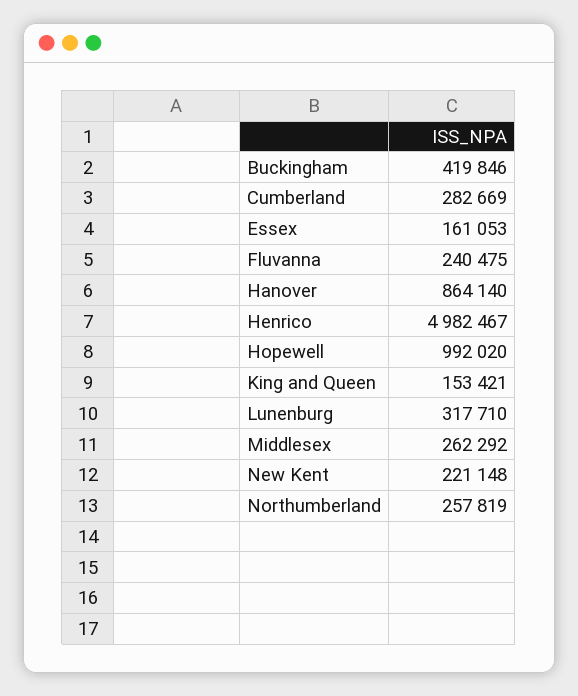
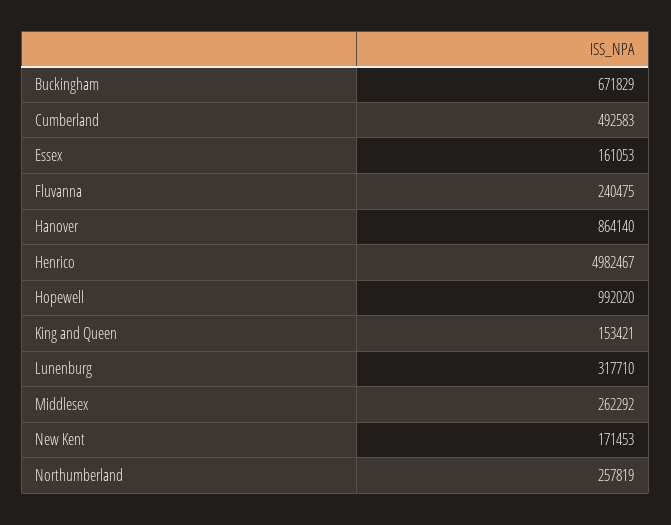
Buckingham: 419846 -> 671829
Cumberland: 282669 -> 492583
New Kent: 221148 -> 171453

